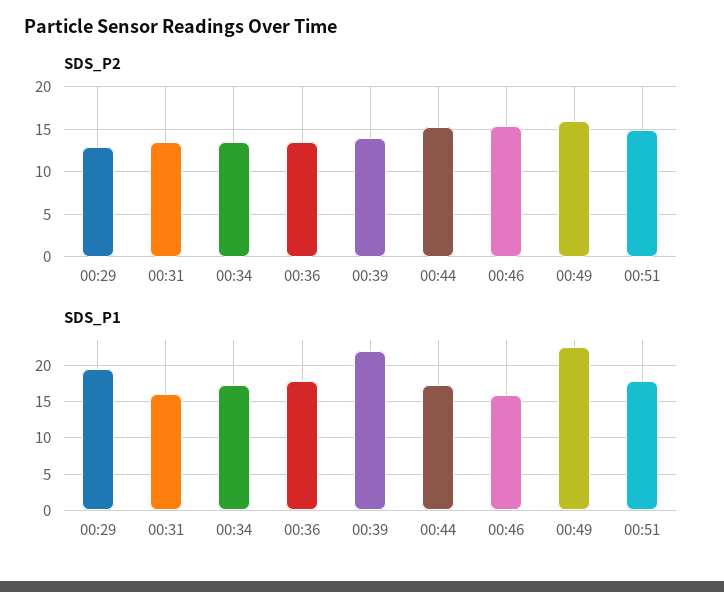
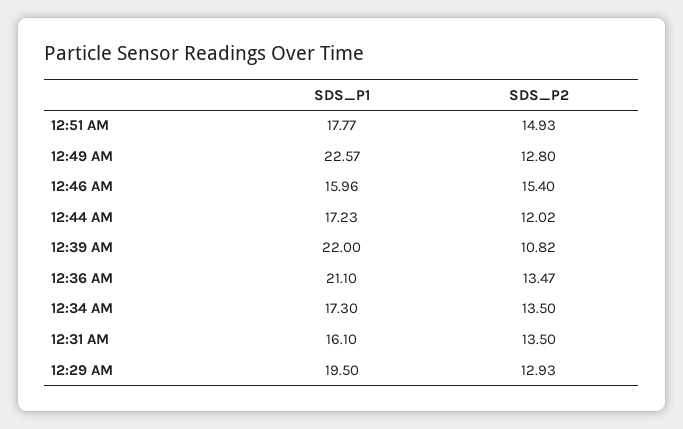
SDS_P2, 00:39: 14 -> 10.82
SDS_P2, 00:44: 15 -> 12.02
SDS_P2, 00:49: 16 -> 12.8
SDS_P1, 00:36: 18 -> 21.1

